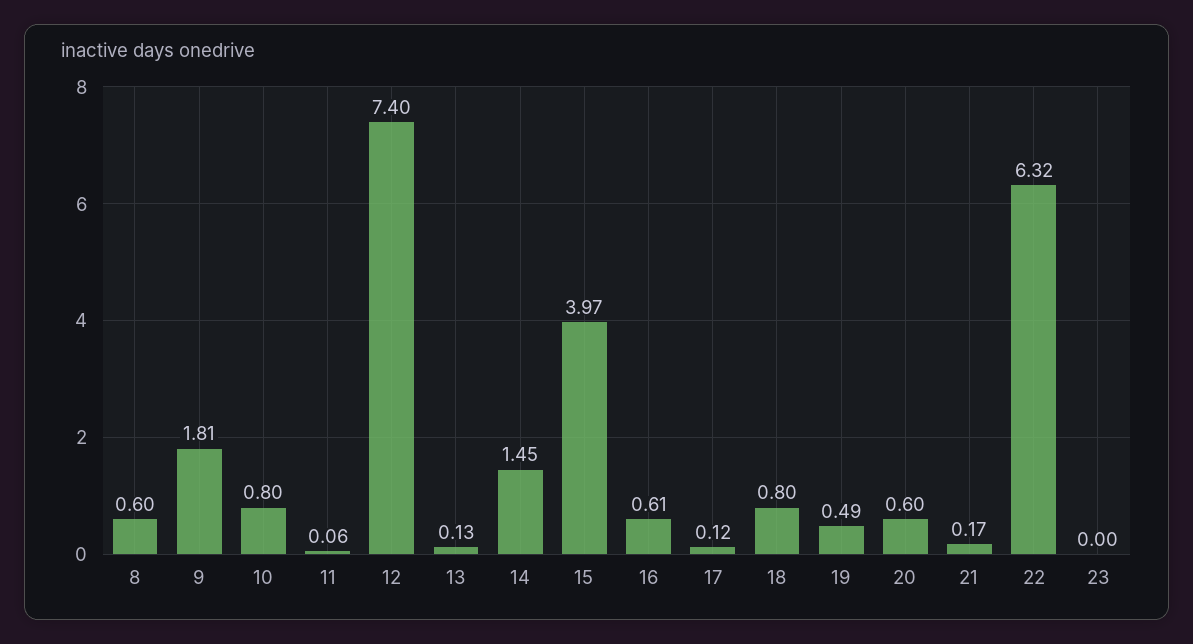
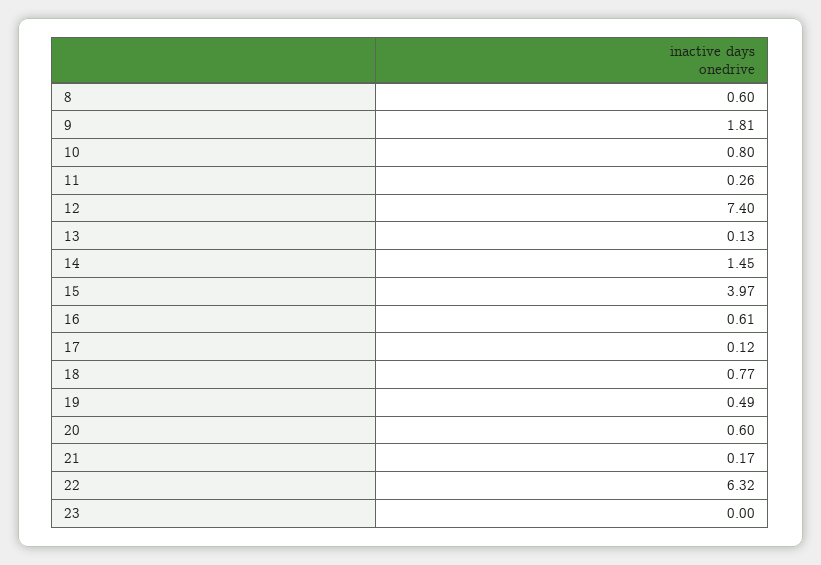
11: 0.06 -> 0.26
18: 0.8 -> 0.77

